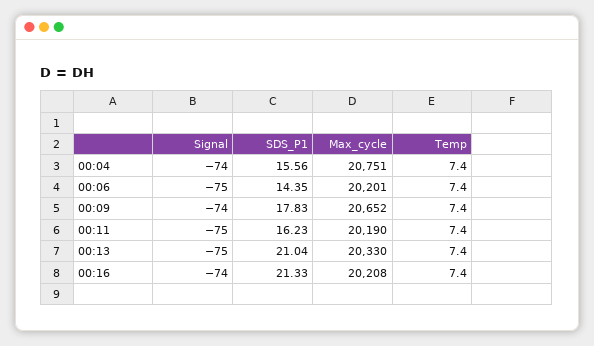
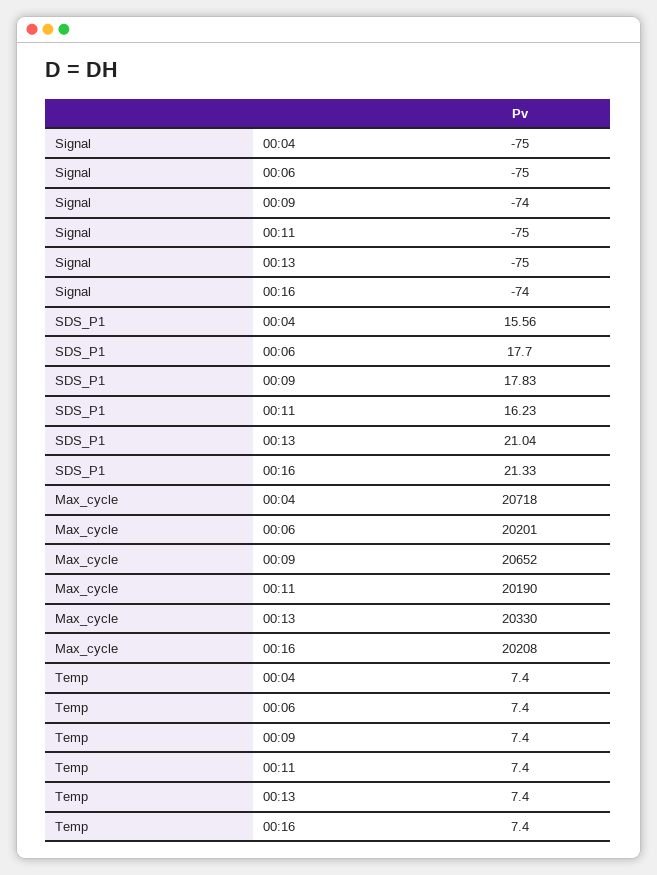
Signal, 00:04: -74 -> -75
Max_cycle, 00:04: 20751 -> 20718
SDS_P1, 00:06: 14.35 -> 17.7

